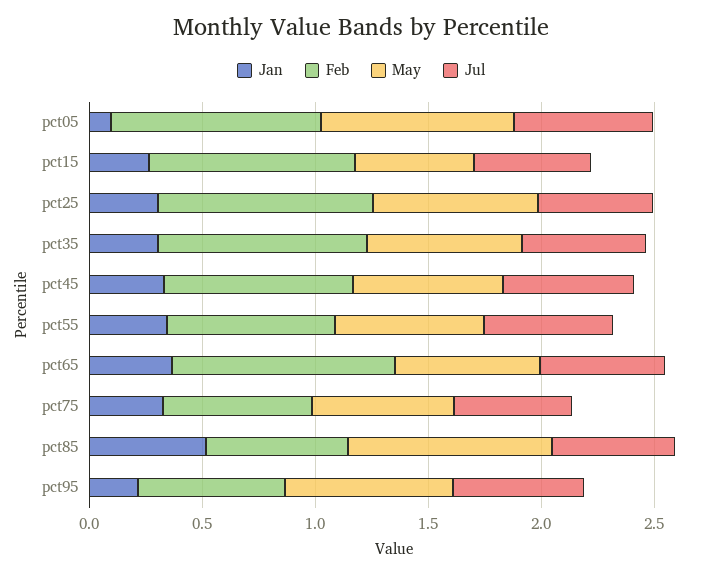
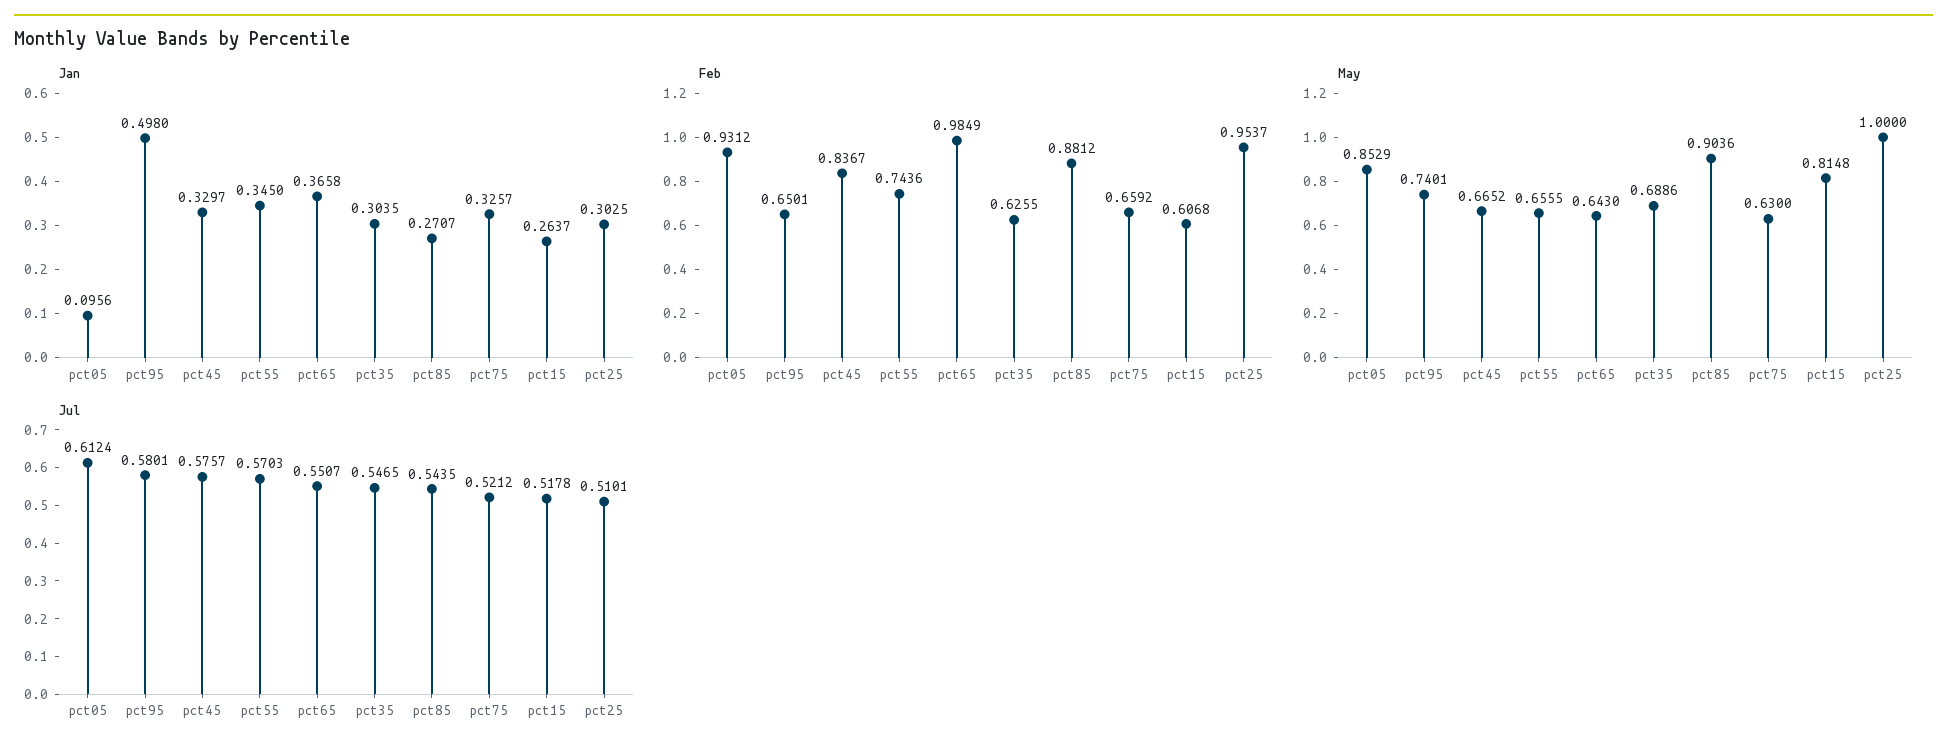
Feb, pct15: 0.9 -> 0.6068
May, pct15: 0.5 -> 0.8148
May, pct25: 0.7 -> 1
Feb, pct35: 0.9 -> 0.6255
Jan, pct85: 0.5 -> 0.2707
Feb, pct85: 0.6 -> 0.8812
Jan, pct95: 0.2 -> 0.498

